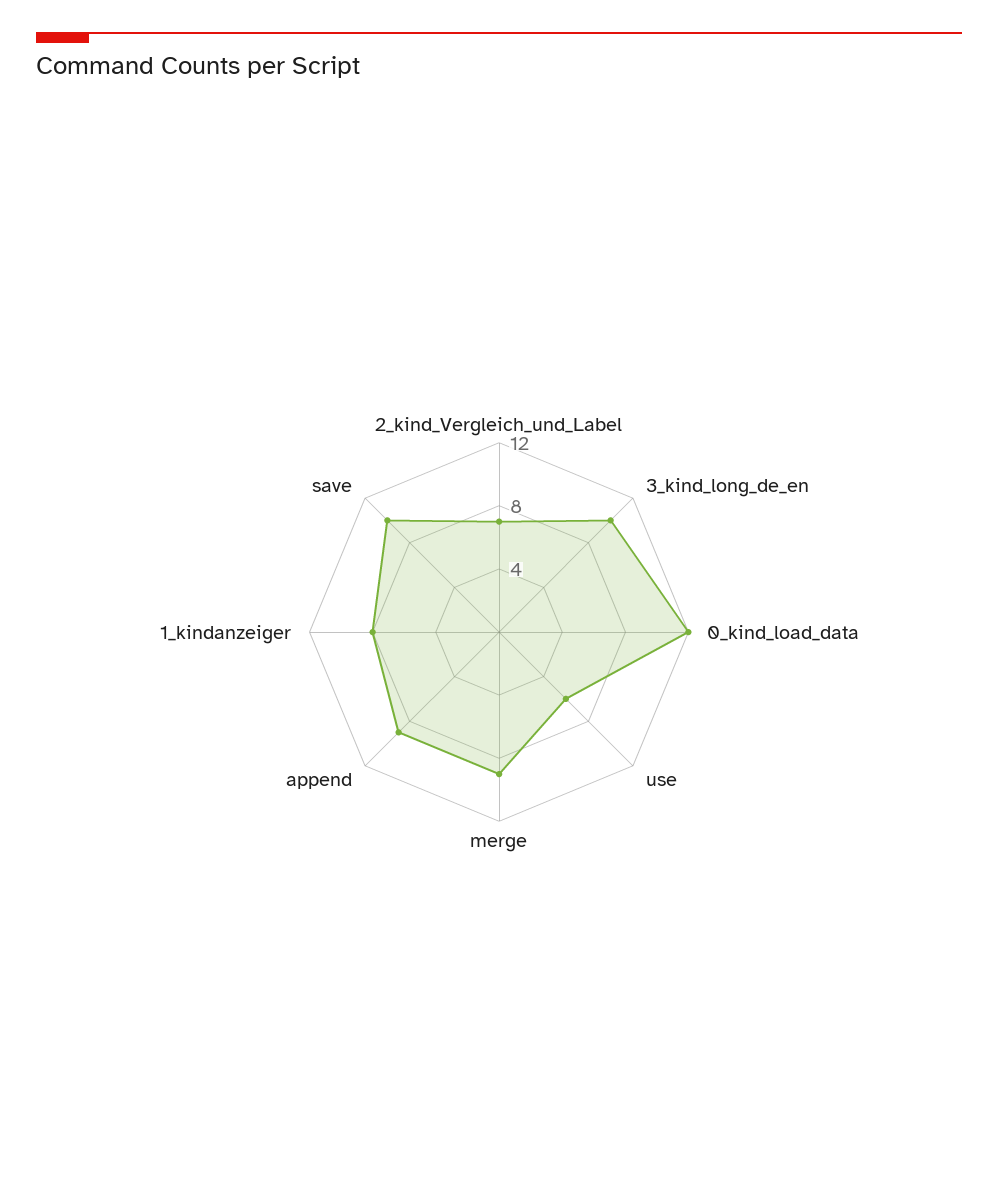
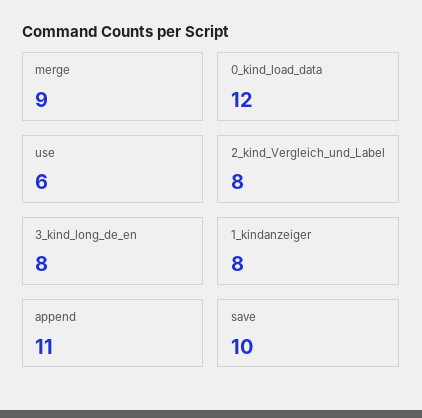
2_kind_Vergleich_und_Label: 7 -> 8
3_kind_long_de_en: 10 -> 8
append: 9 -> 11

